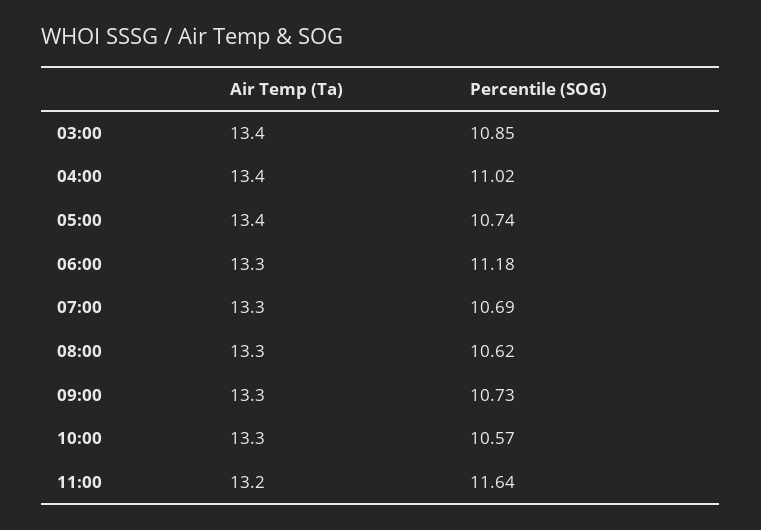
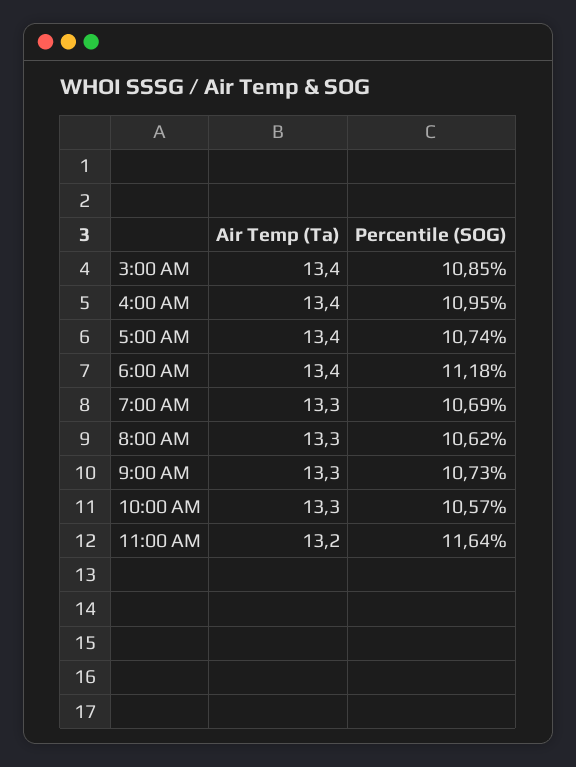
Percentile (SOG), 04:00: 11.02 -> 10.95
Air Temp (Ta), 06:00: 13.3 -> 13.4

